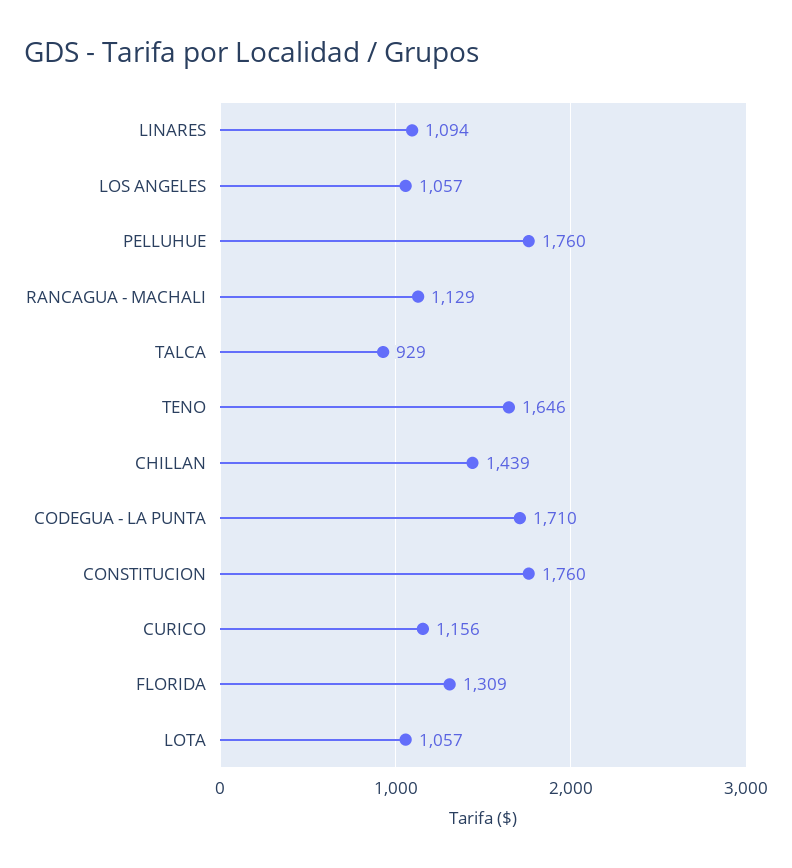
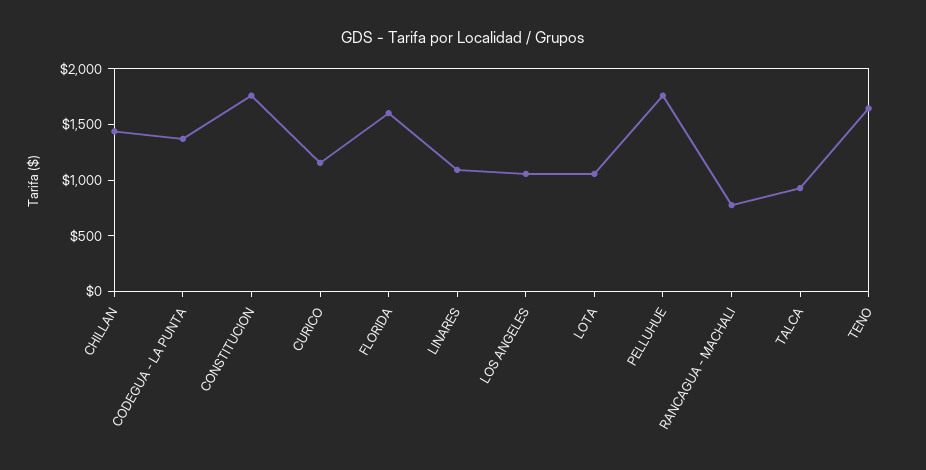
RANCAGUA - MACHALI: 1129 -> 800
CODEGUA - LA PUNTA: 1710 -> 1400
FLORIDA: 1309 -> 1600

